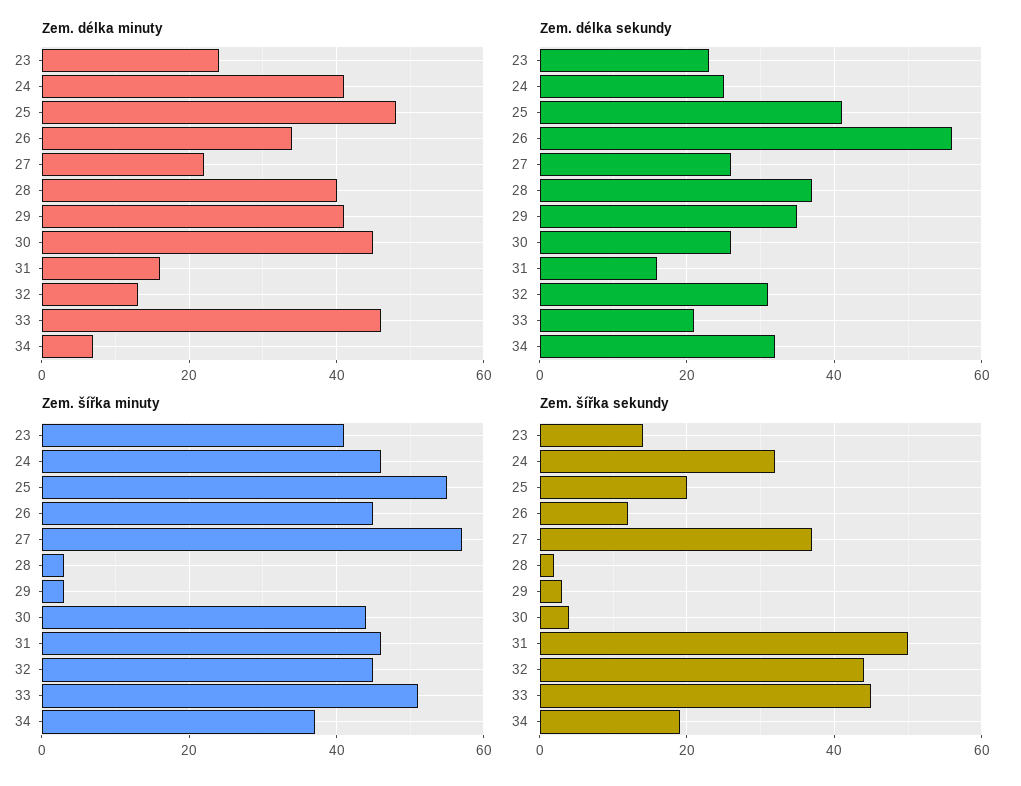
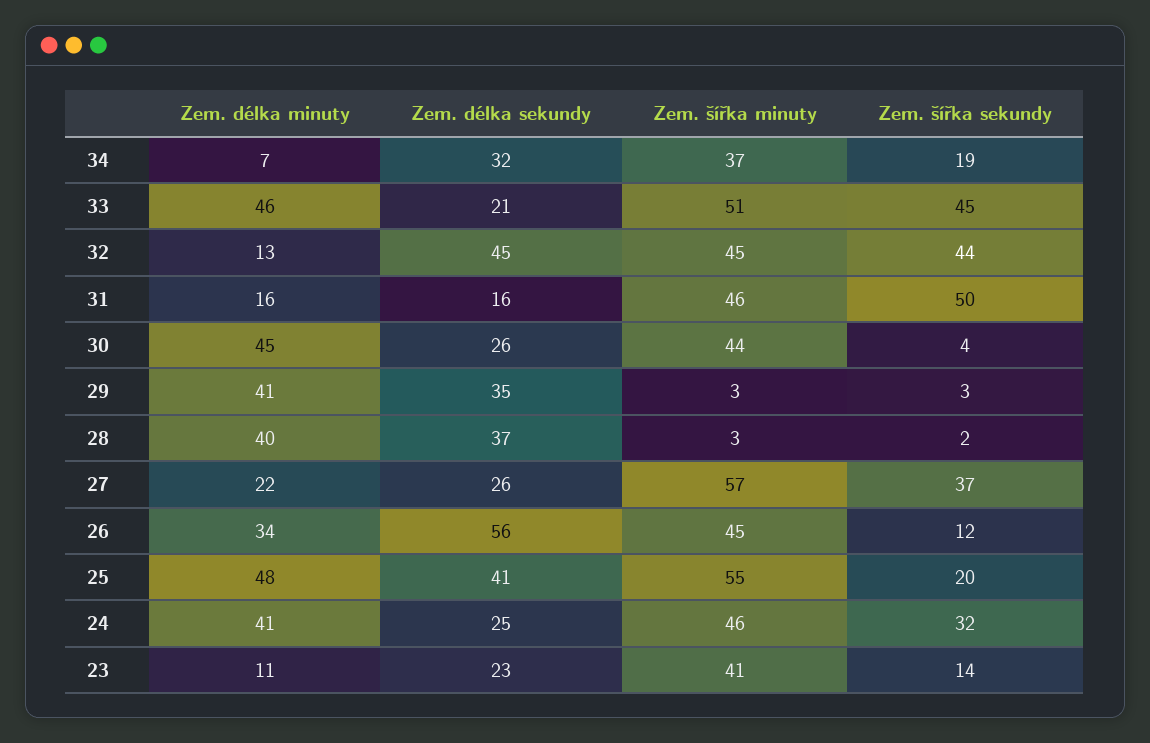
Zem. délka minuty, 23: 25 -> 11
Zem. délka sekundy, 32: 30 -> 45

